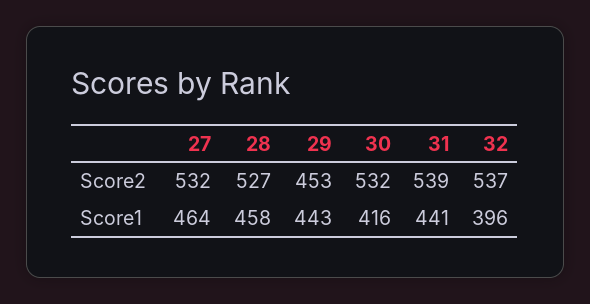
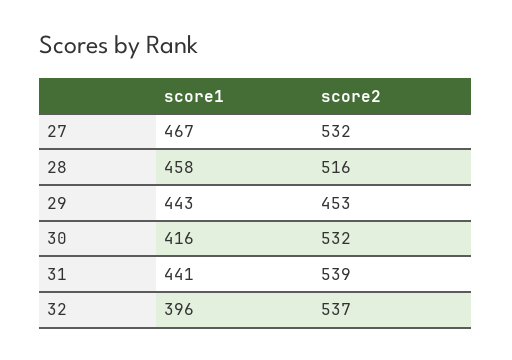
28, Score2: 527 -> 516
27, Score1: 464 -> 467

